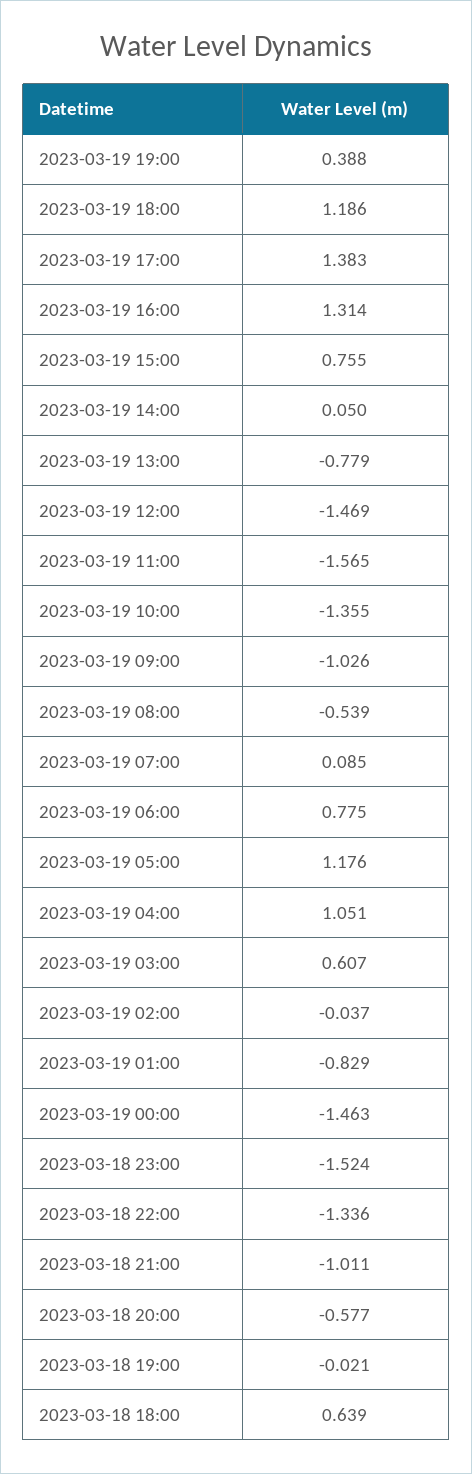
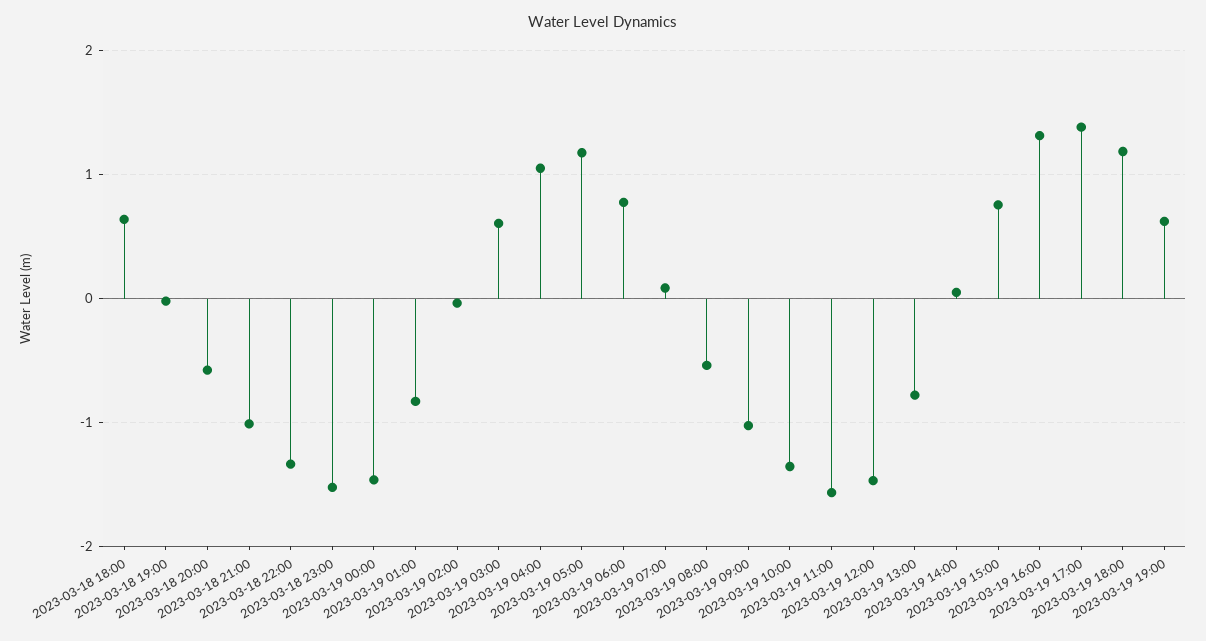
2023-03-19 19:00: 0.388 -> 0.6

